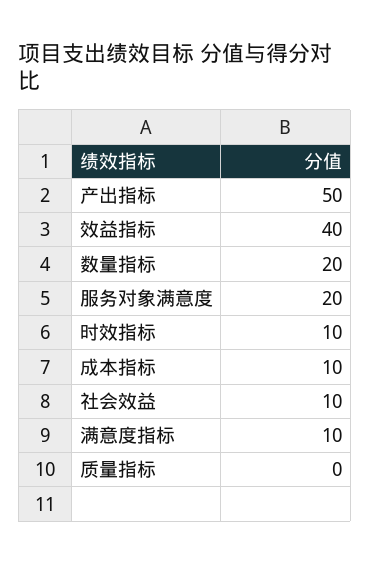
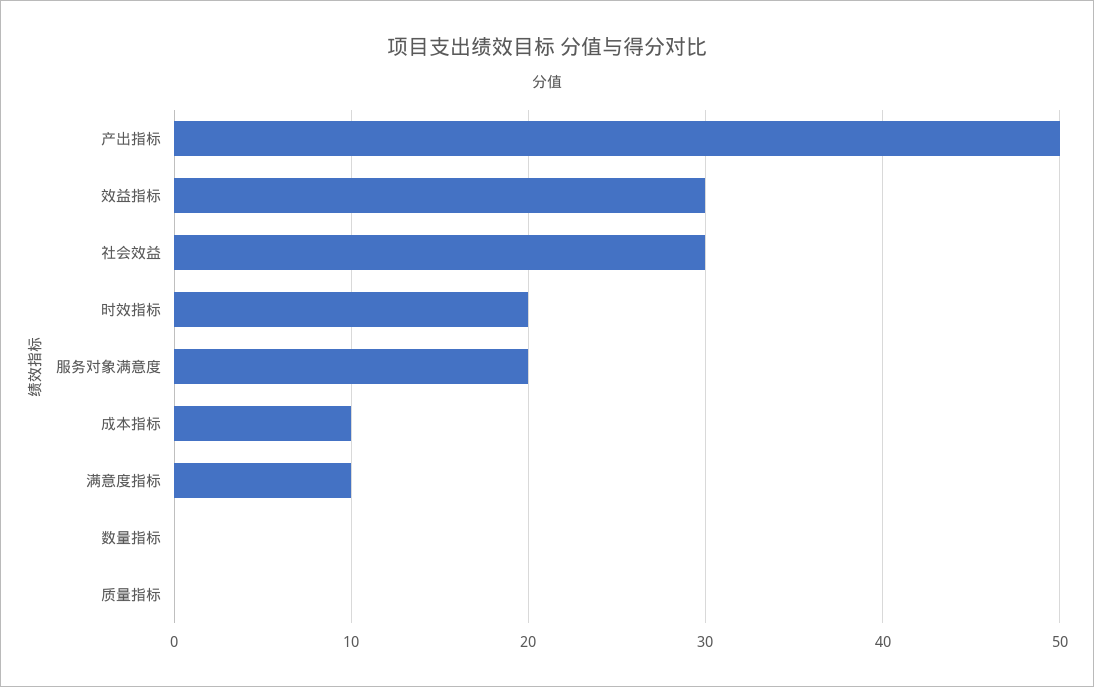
效益指标: 40 -> 30
数量指标: 20 -> 0
时效指标: 10 -> 20
社会效益: 10 -> 30

